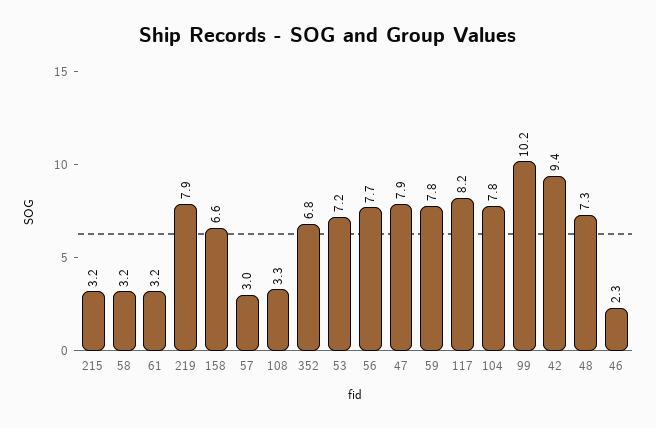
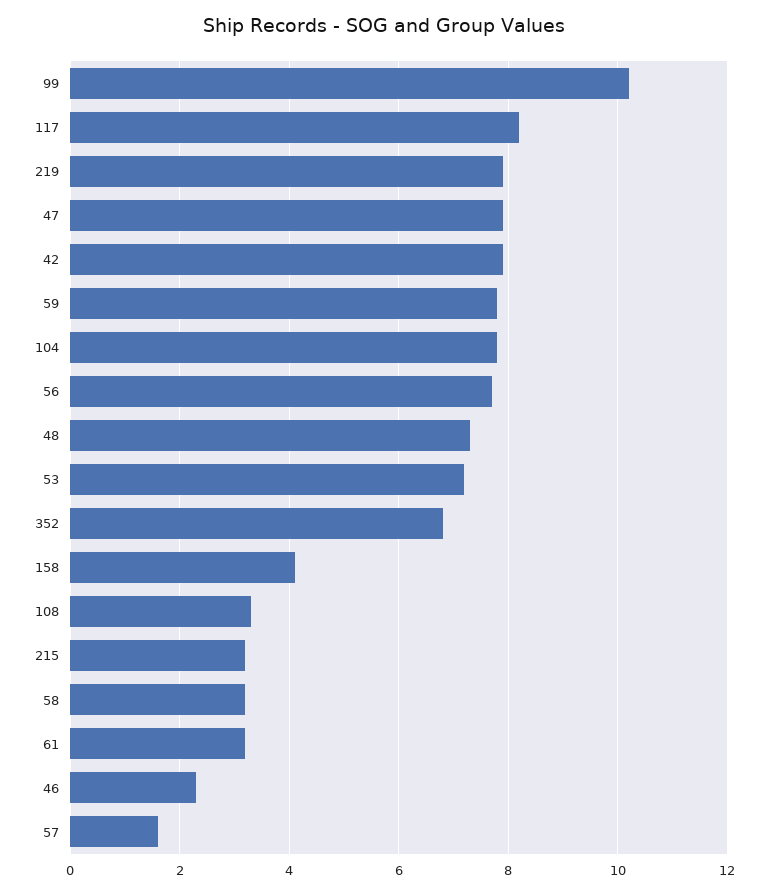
158: 6.6 -> 4
57: 3 -> 1.5
42: 9.4 -> 8

